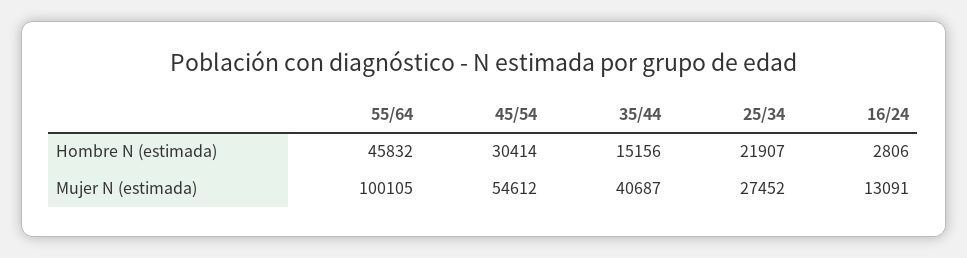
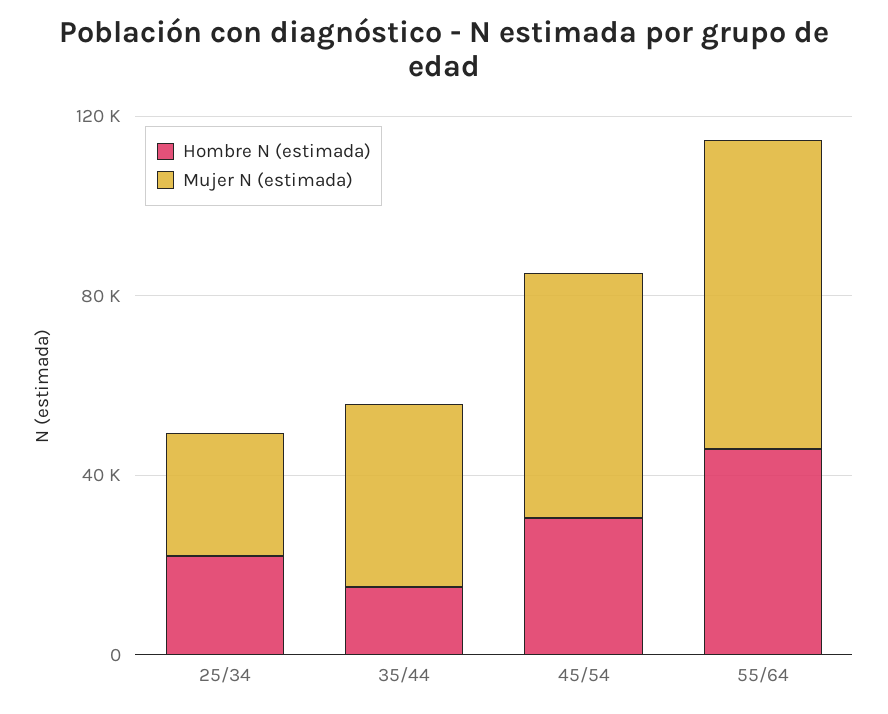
Hombre N (estimada), 16/24: 2806 -> none
Mujer N (estimada), 55/64: 100105 -> 70000
Mujer N (estimada), 16/24: 13091 -> none

